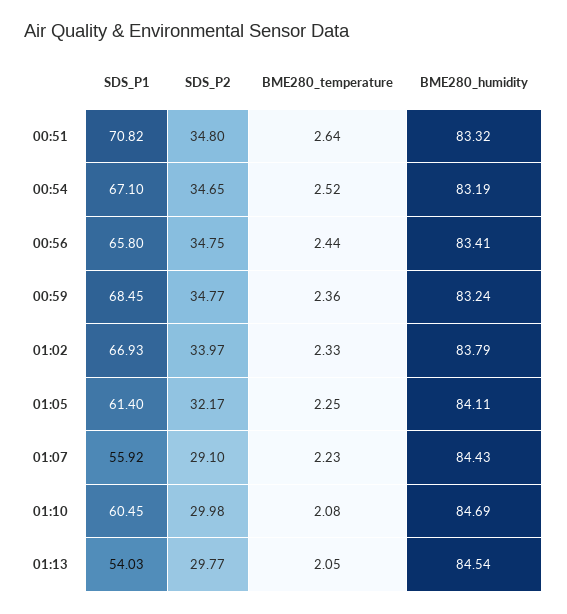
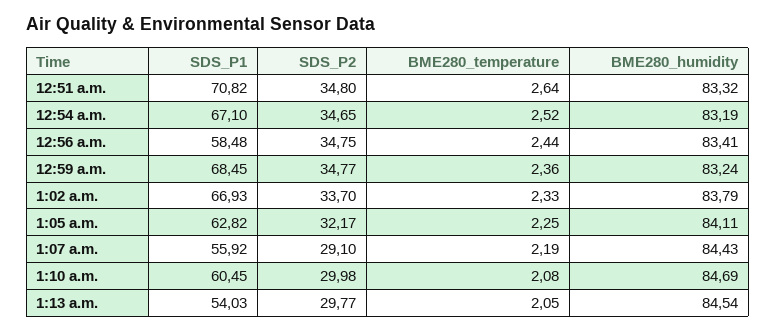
SDS_P1, 00:56: 65.8 -> 58.48
SDS_P2, 01:02: 33.97 -> 33.7
SDS_P1, 01:05: 61.4 -> 62.82
BME280_temperature, 01:07: 2.23 -> 2.19

